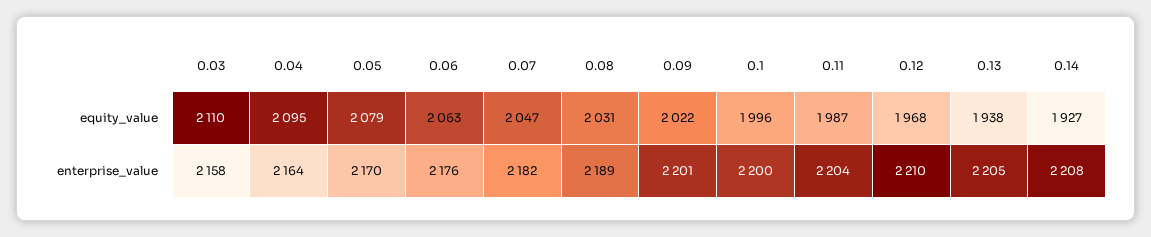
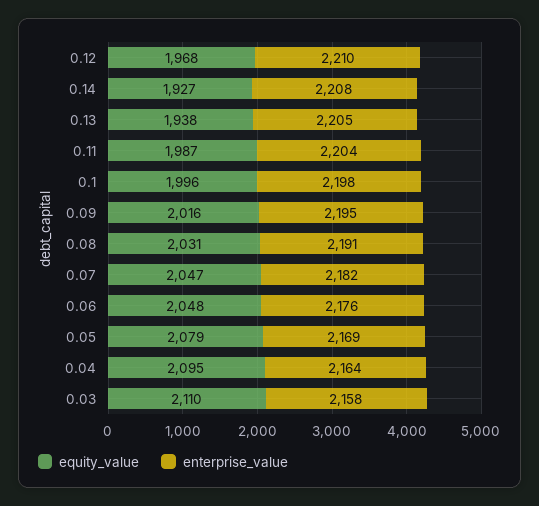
equity_value, 0.06: 2063 -> 2048
equity_value, 0.09: 2022 -> 2016
enterprise_value, 0.05: 2170 -> 2169
enterprise_value, 0.08: 2189 -> 2191
enterprise_value, 0.09: 2201 -> 2195
enterprise_value, 0.1: 2200 -> 2198

